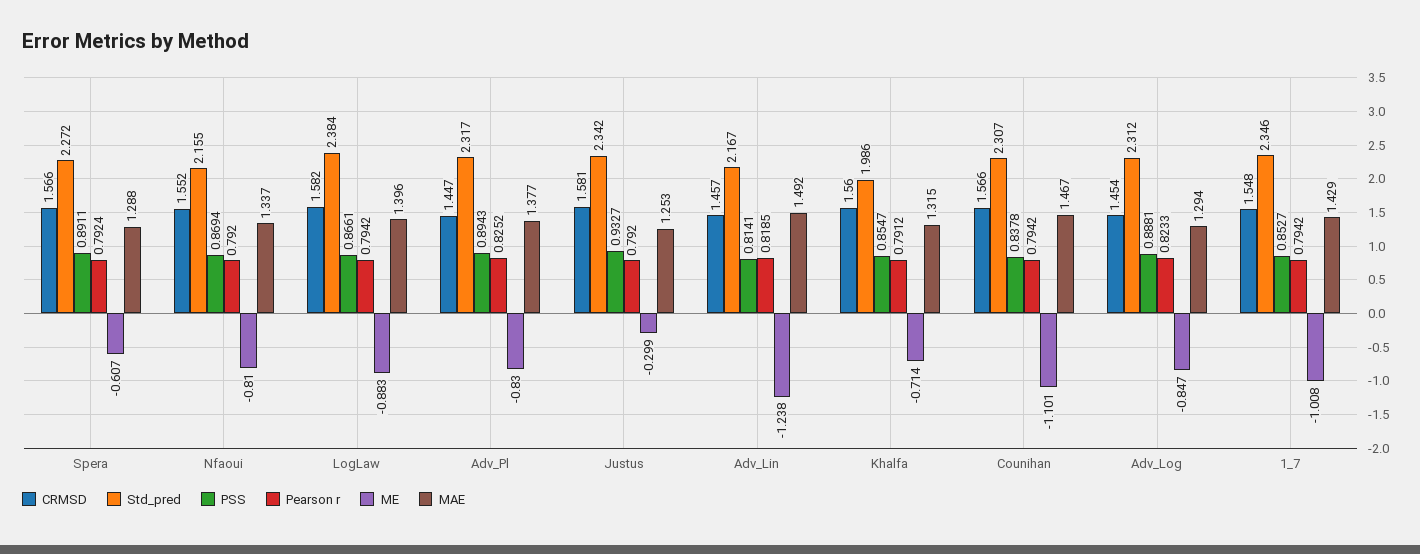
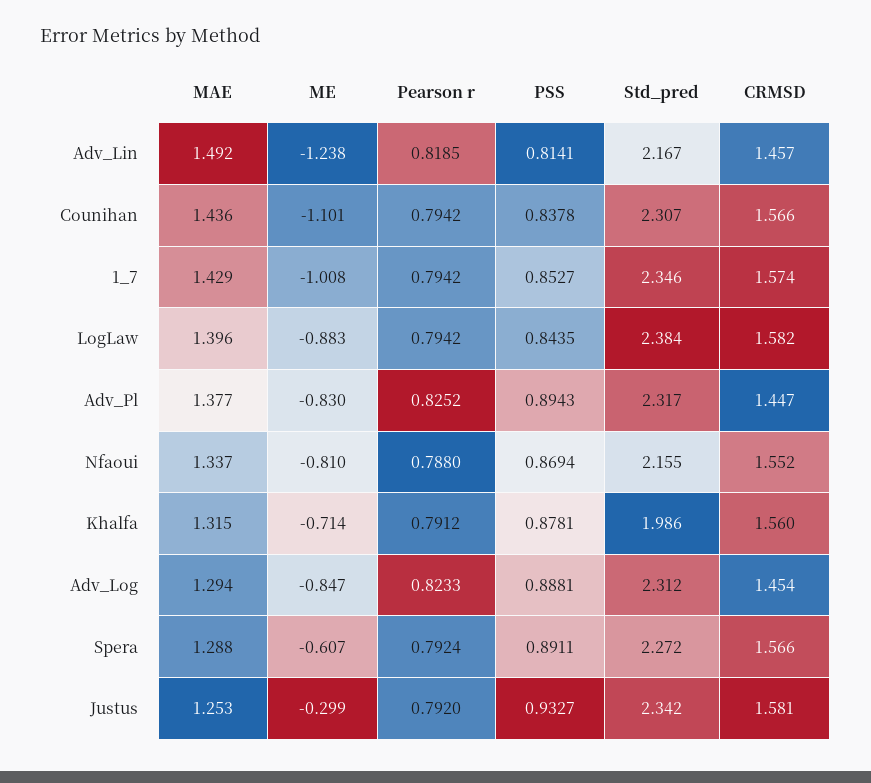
Pearson r, Nfaoui: 0.792 -> 0.788
PSS, LogLaw: 0.8661 -> 0.8435
PSS, Khalfa: 0.8547 -> 0.8781
MAE, Counihan: 1.467 -> 1.436
CRMSD, 1_7: 1.548 -> 1.574

